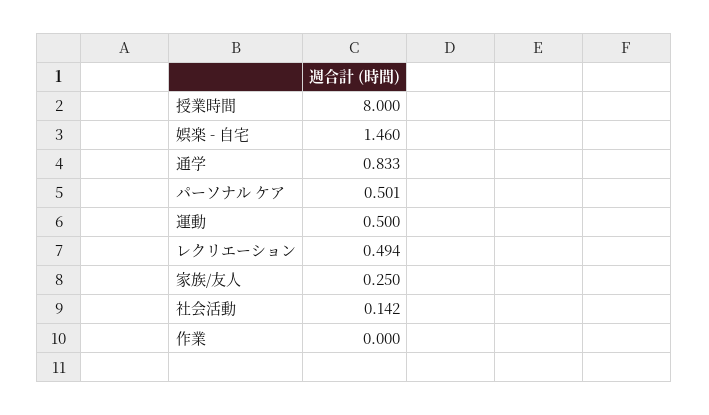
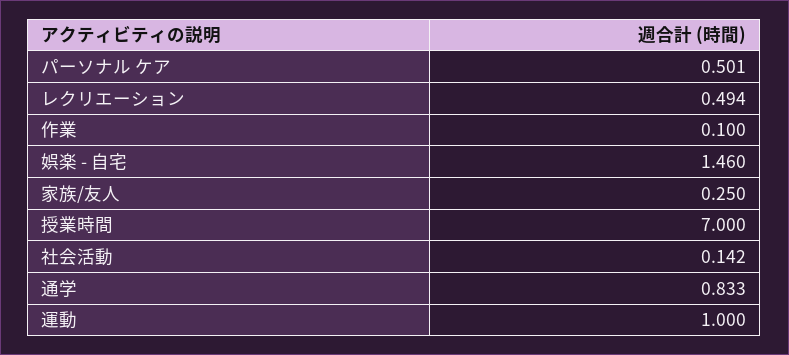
授業時間: 8 -> 7
運動: 0.5 -> 1
作業: 0 -> 0.1

